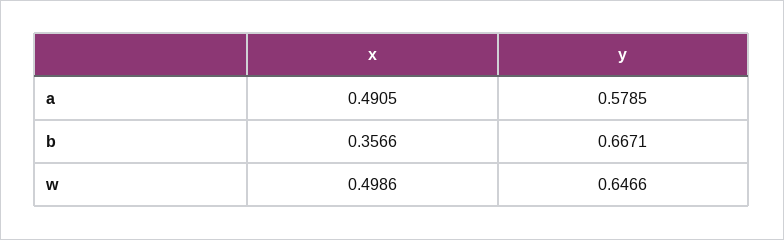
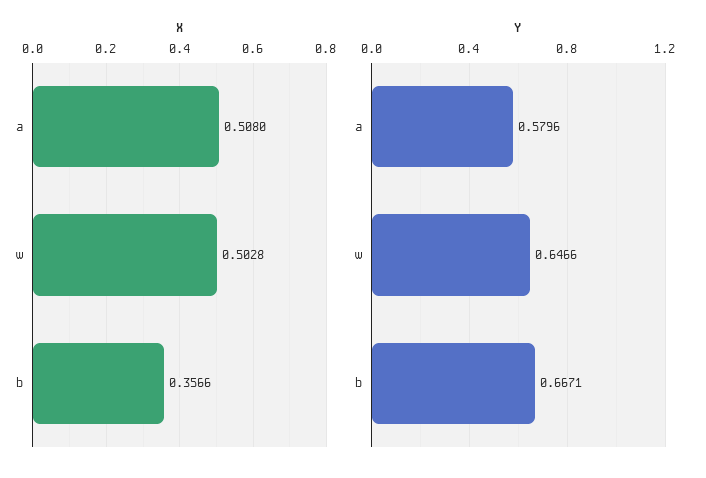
x, a: 0.4905 -> 0.508
y, a: 0.5785 -> 0.5796
x, w: 0.4986 -> 0.5028

